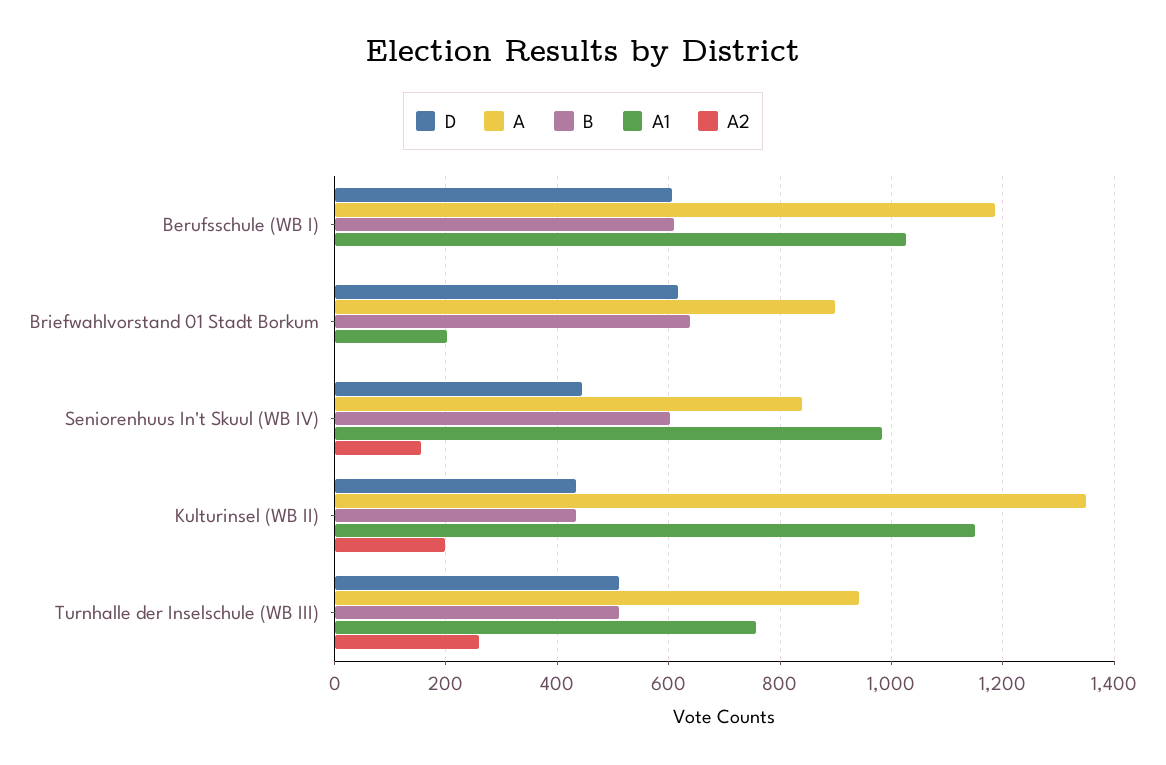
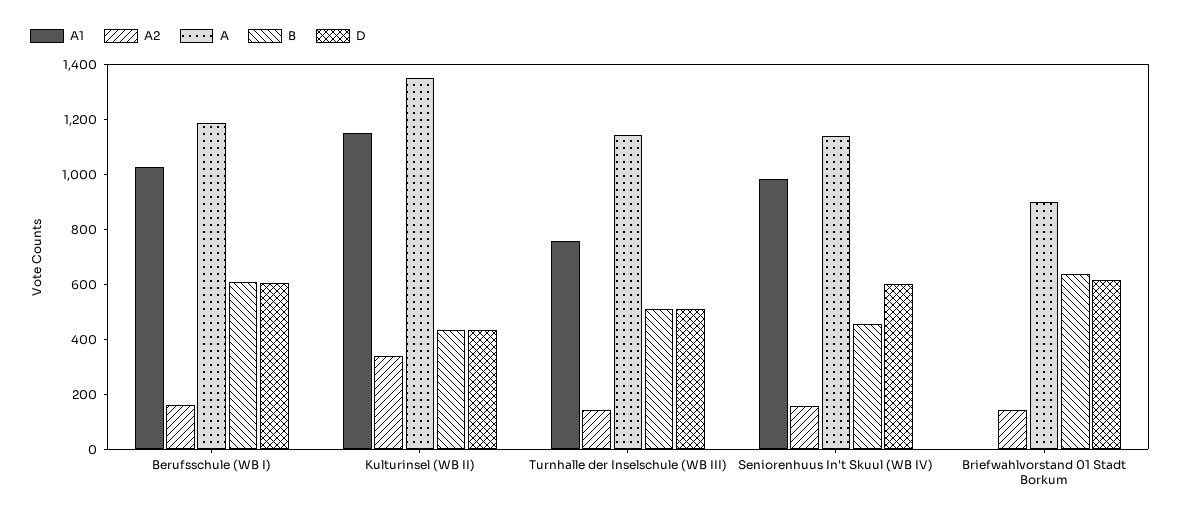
A2, Berufsschule (WB I): 0 -> 150
A1, Briefwahlvorstand 01 Stadt Borkum: 200 -> 0
A2, Briefwahlvorstand 01 Stadt Borkum: 0 -> 150
D, Seniorenhuus In't Skuul (WB IV): 440 -> 600
A, Seniorenhuus In't Skuul (WB IV): 840 -> 1150
B, Seniorenhuus In't Skuul (WB IV): 600 -> 450
A2, Kulturinsel (WB II): 200 -> 350
A, Turnhalle der Inselschule (WB III): 940 -> 1150
A2, Turnhalle der Inselschule (WB III): 260 -> 150

